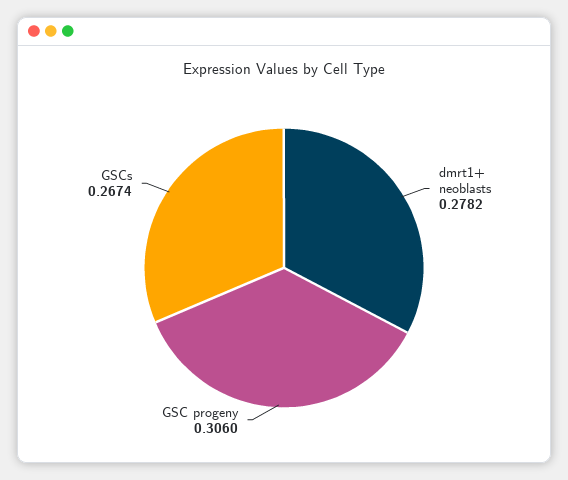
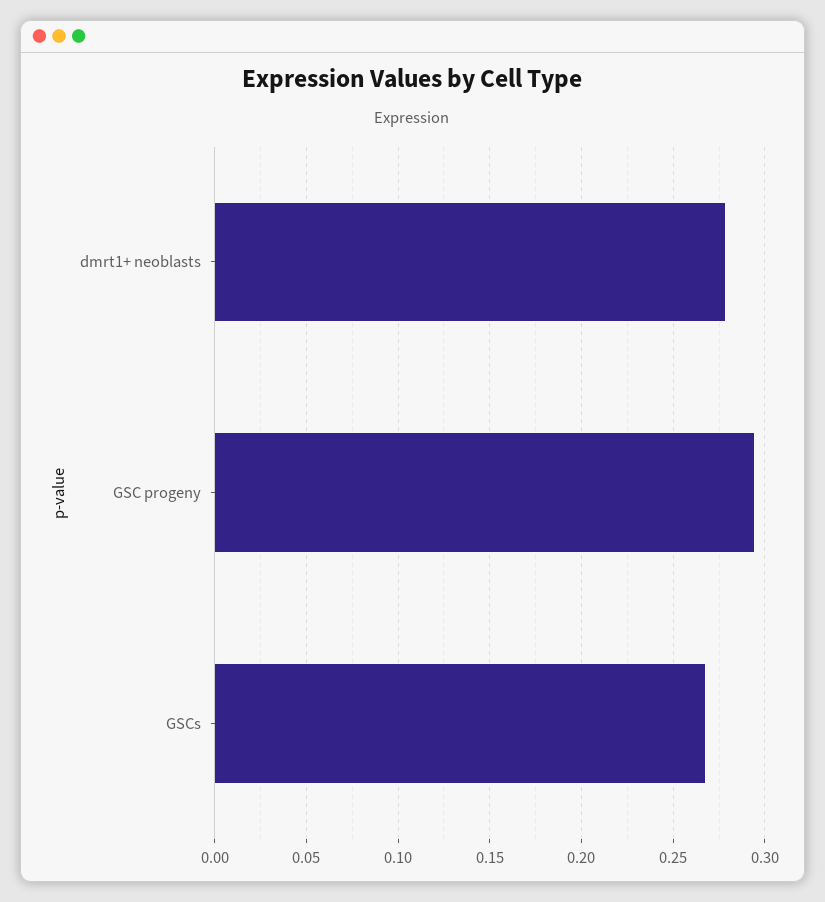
GSC progeny: 0.306 -> 0.295

